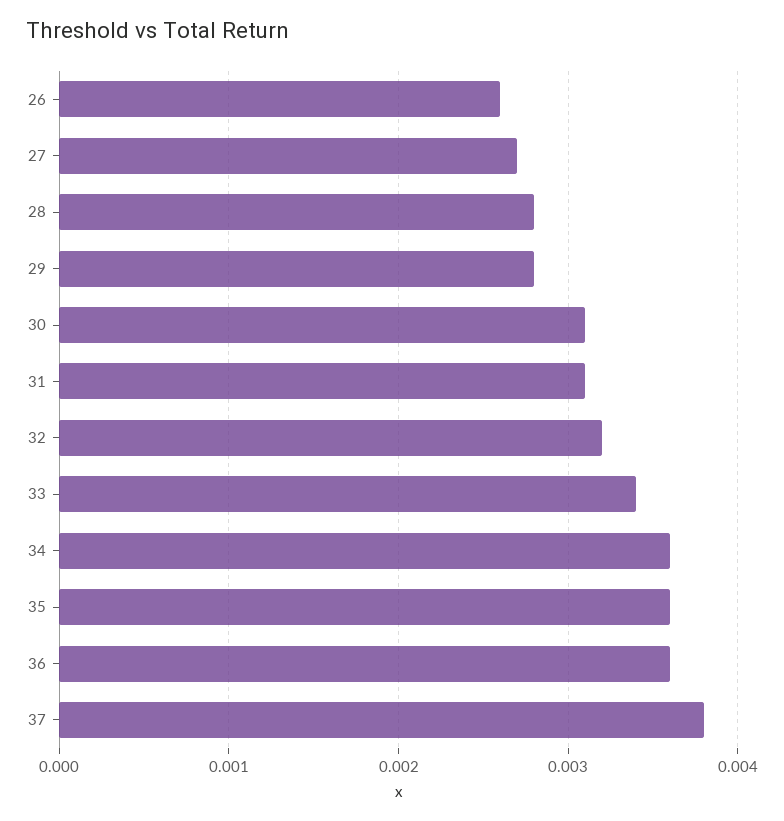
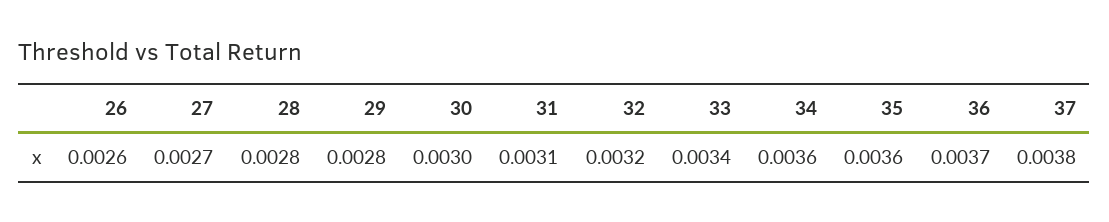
30: 0.0031 -> 0.003
36: 0.0036 -> 0.0037

